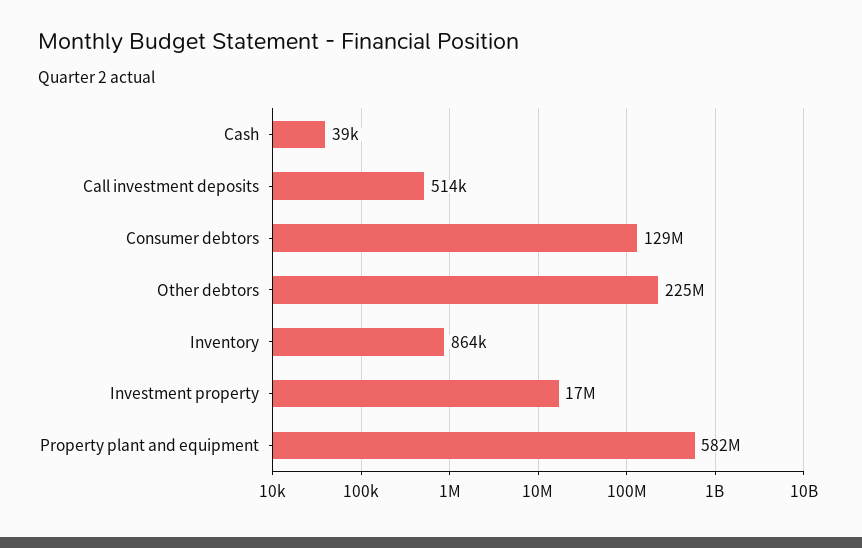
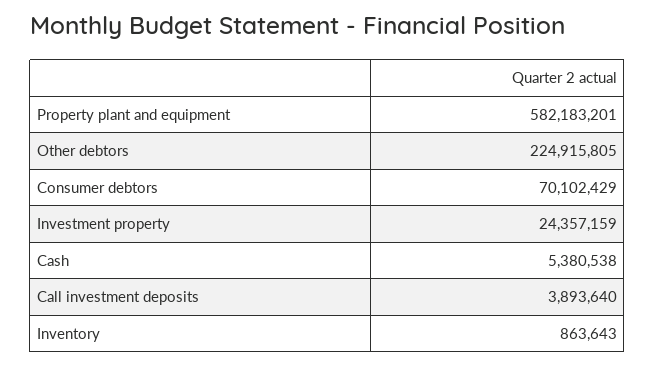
Cash: 39000 -> 5380538
Call investment deposits: 514000 -> 3893640
Consumer debtors: 129000000 -> 70102429
Investment property: 17000000 -> 24357159

